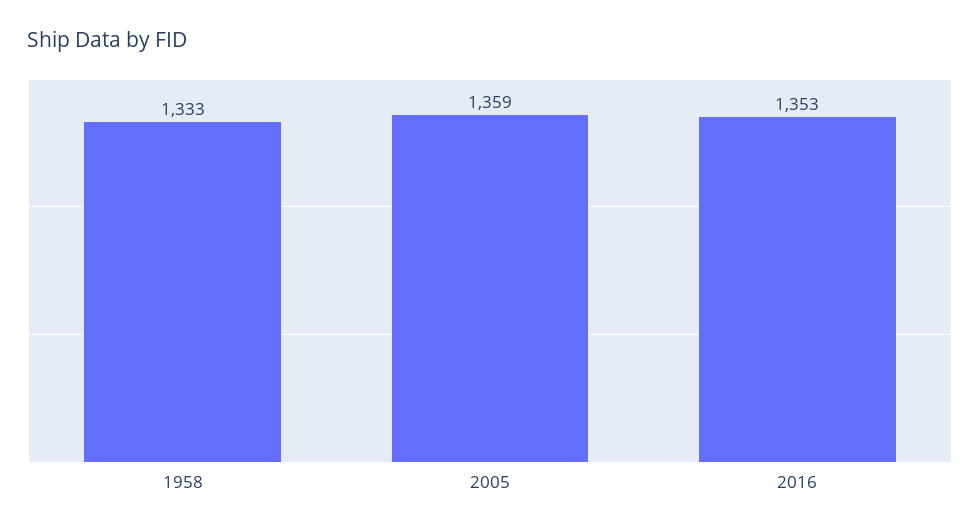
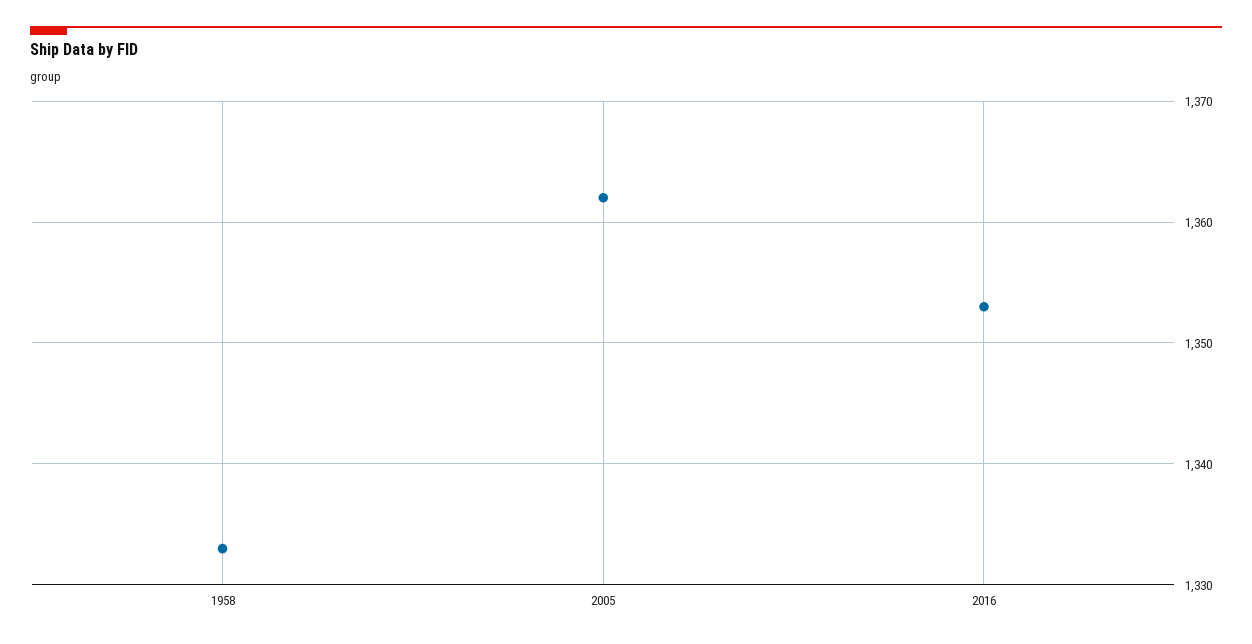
2005: 1359 -> 1362

